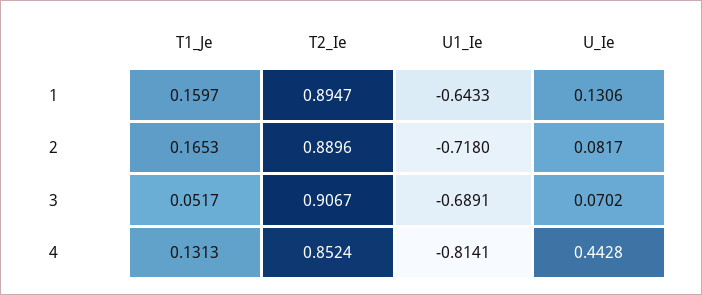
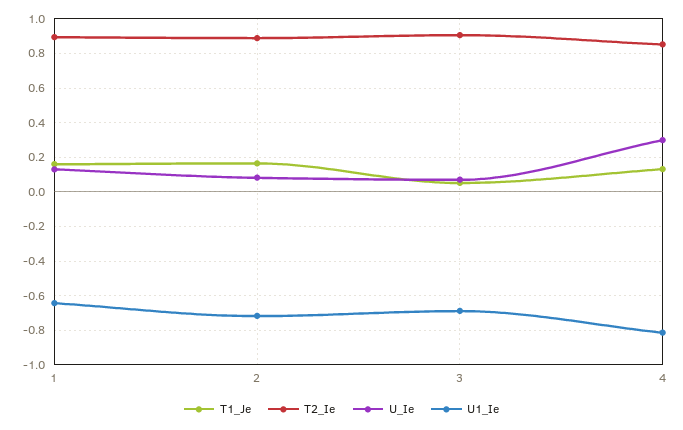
U_Ie, 4: 0.4428 -> 0.3

